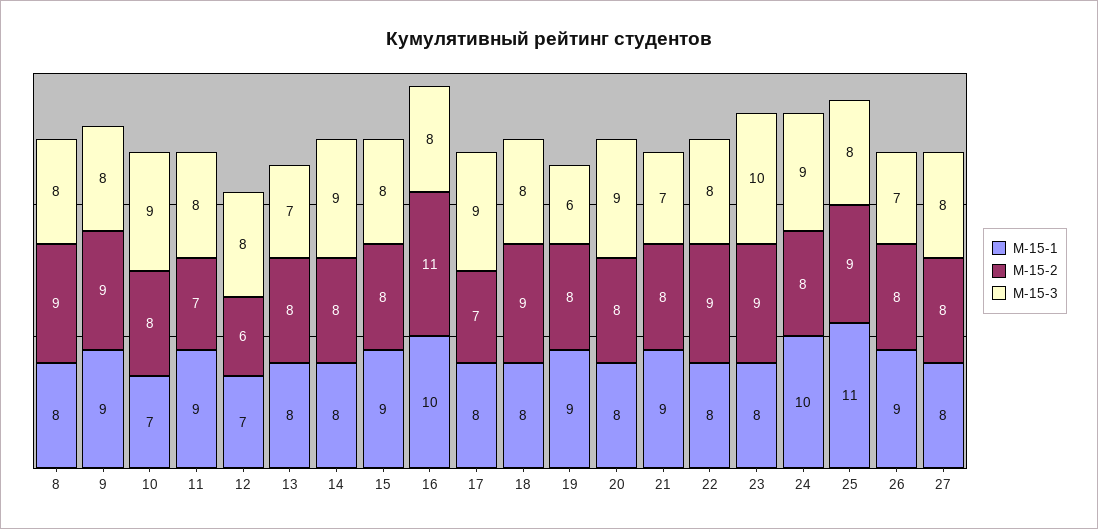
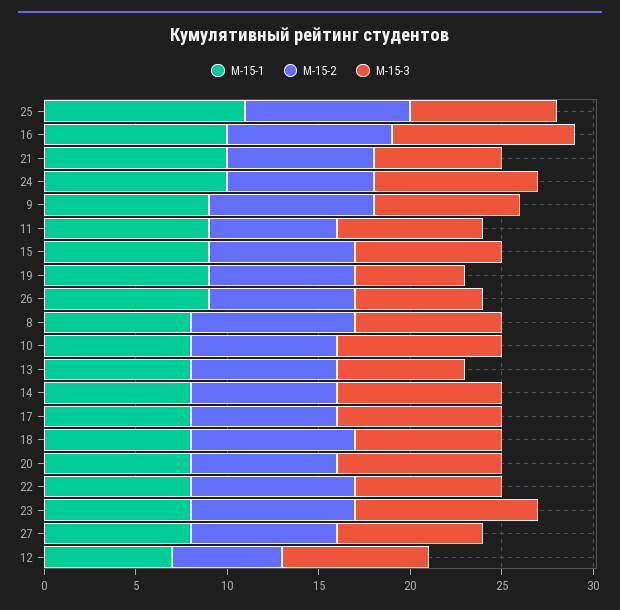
М-15-1, 10: 7 -> 8
М-15-2, 16: 11 -> 9
М-15-3, 16: 8 -> 10
М-15-2, 17: 7 -> 8
М-15-1, 21: 9 -> 10

